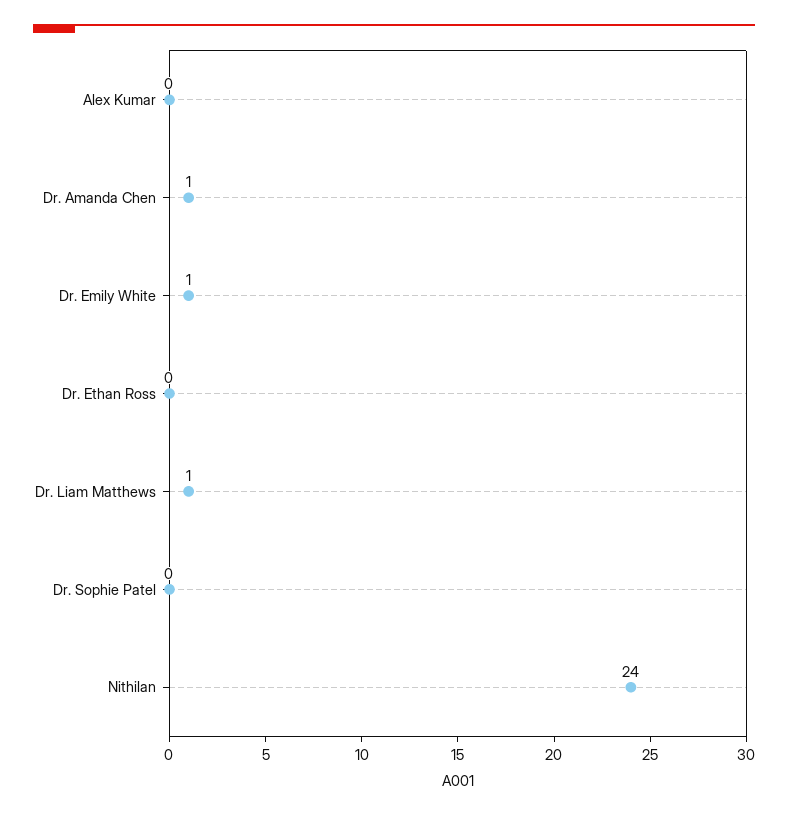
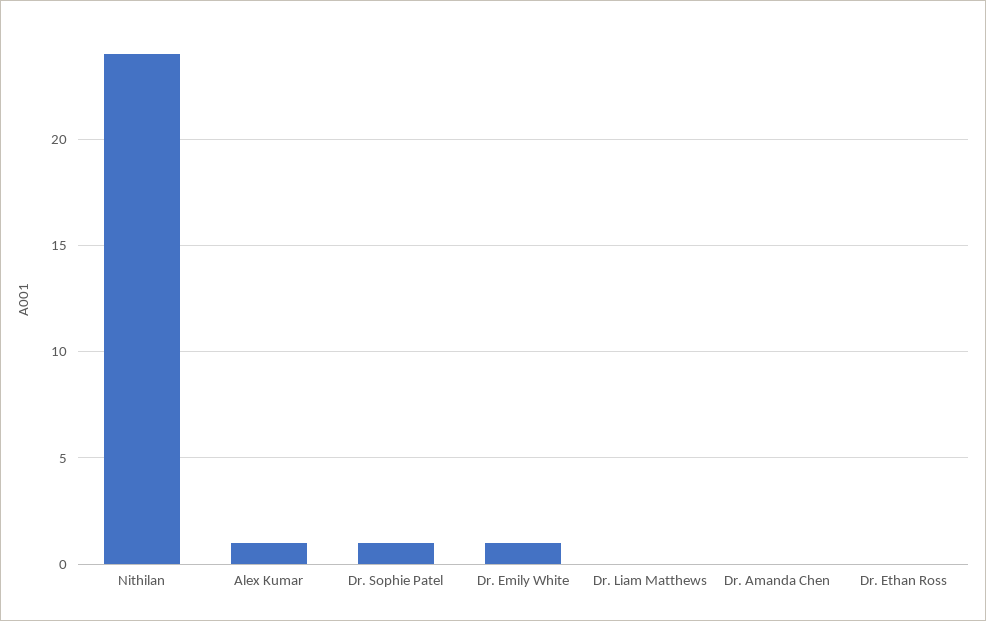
Alex Kumar: 0 -> 1
Dr. Amanda Chen: 1 -> 0
Dr. Liam Matthews: 1 -> 0
Dr. Sophie Patel: 0 -> 1

